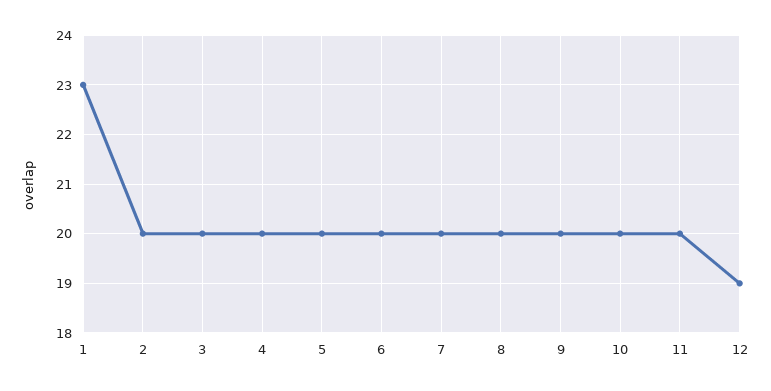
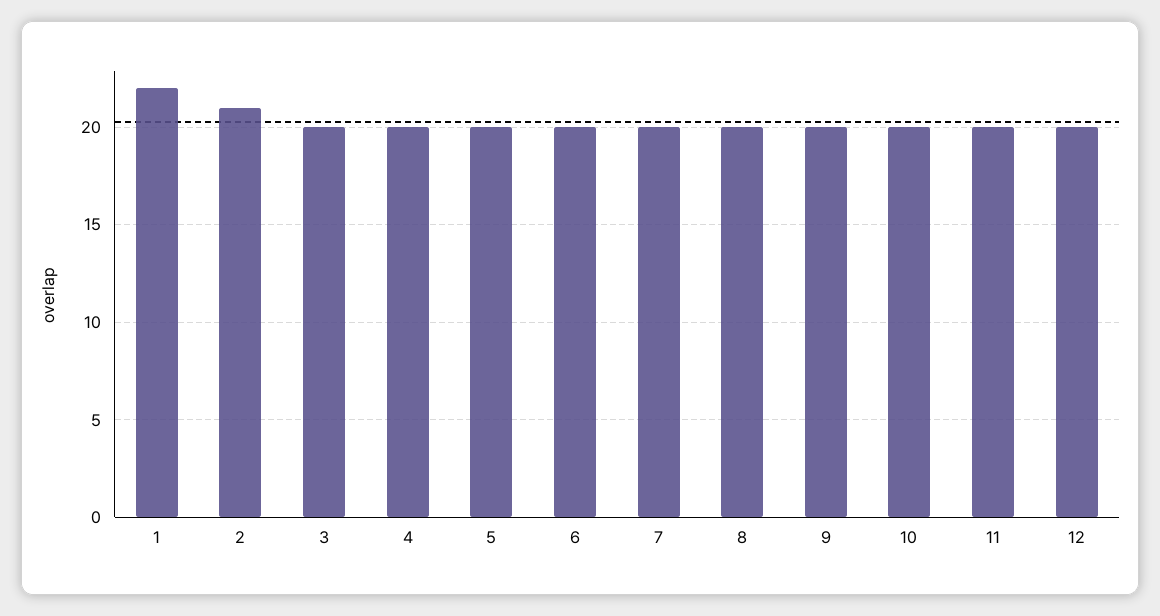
1: 23 -> 22
2: 20 -> 21
12: 19 -> 20

